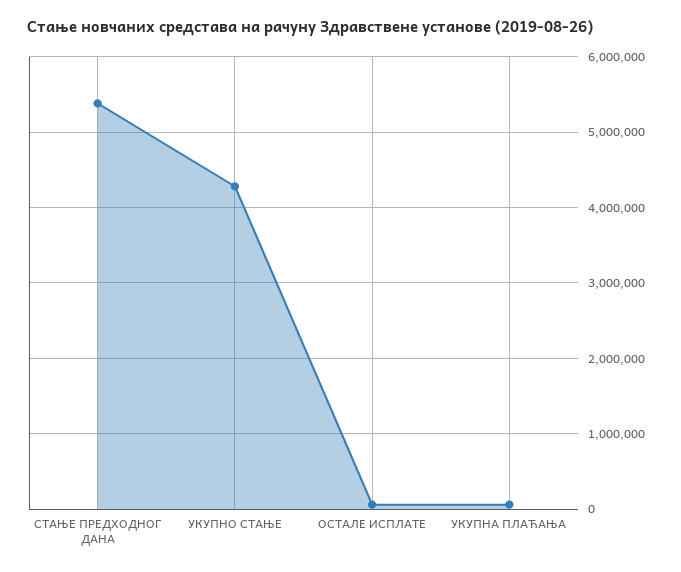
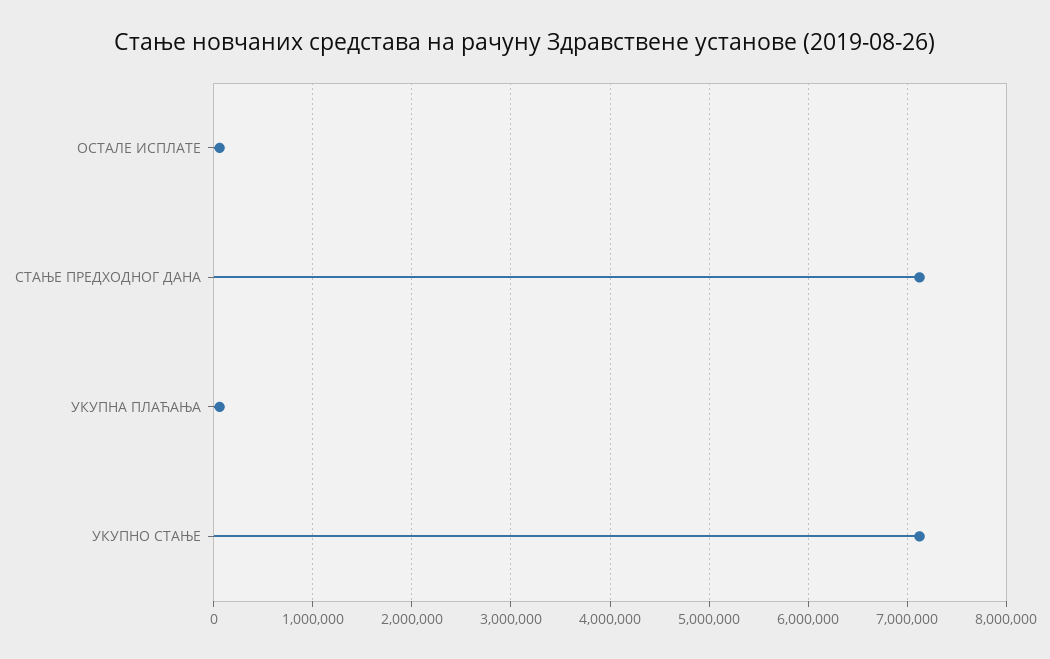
СТАЊЕ ПРЕДХОДНОГ ДАНА: 5400000 -> 7100000
УКУПНО СТАЊЕ: 4300000 -> 7100000

